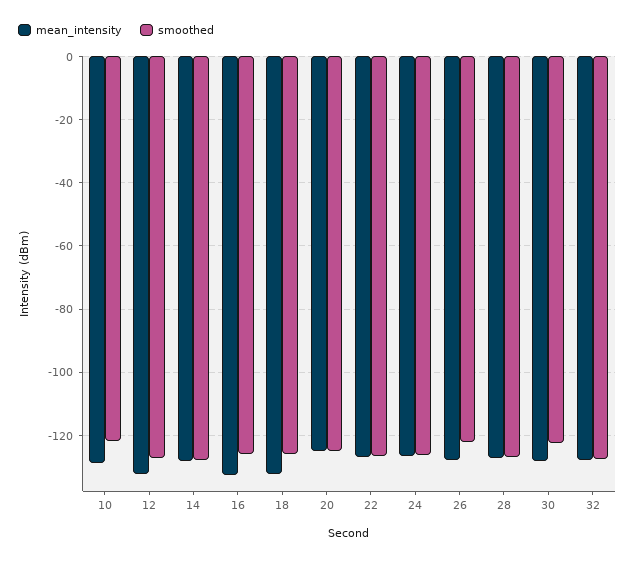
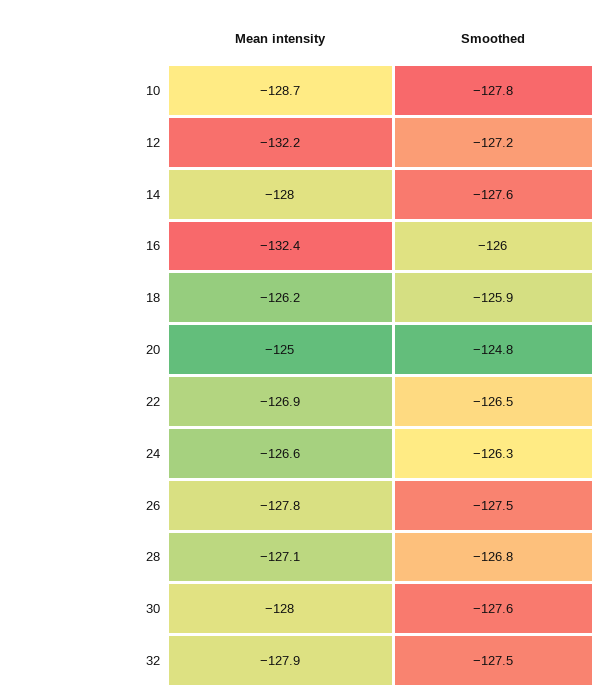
smoothed, 10: -122 -> -127.8
mean_intensity, 18: -132 -> -126.2
smoothed, 26: -122 -> -127.5
smoothed, 30: -122 -> -127.6

